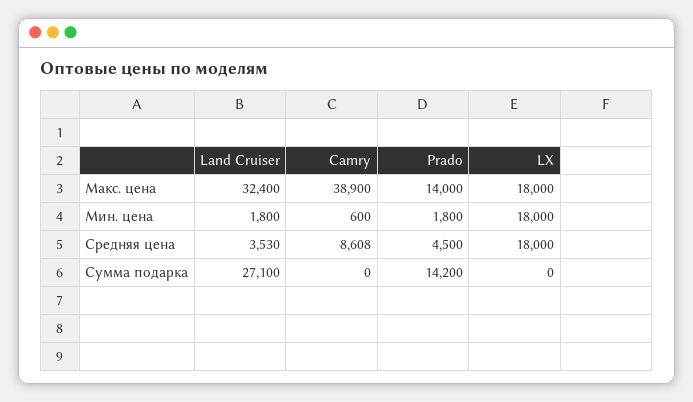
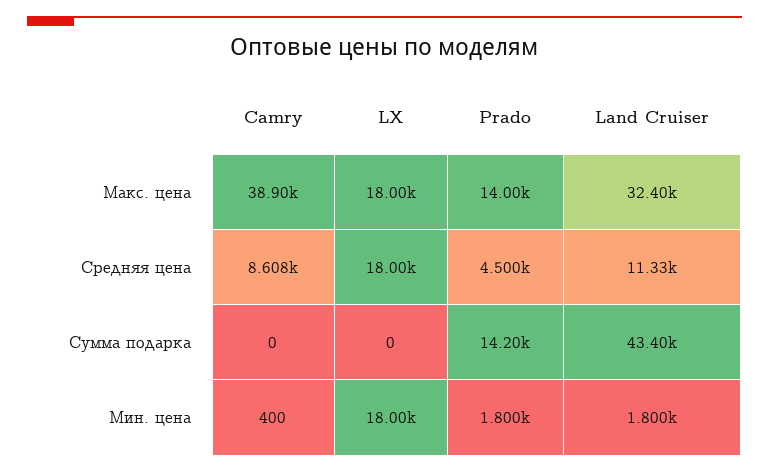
Camry, Мин. цена: 600 -> 400
Land Cruiser, Средняя цена: 3530 -> 11330
Land Cruiser, Сумма подарка: 27100 -> 43400

